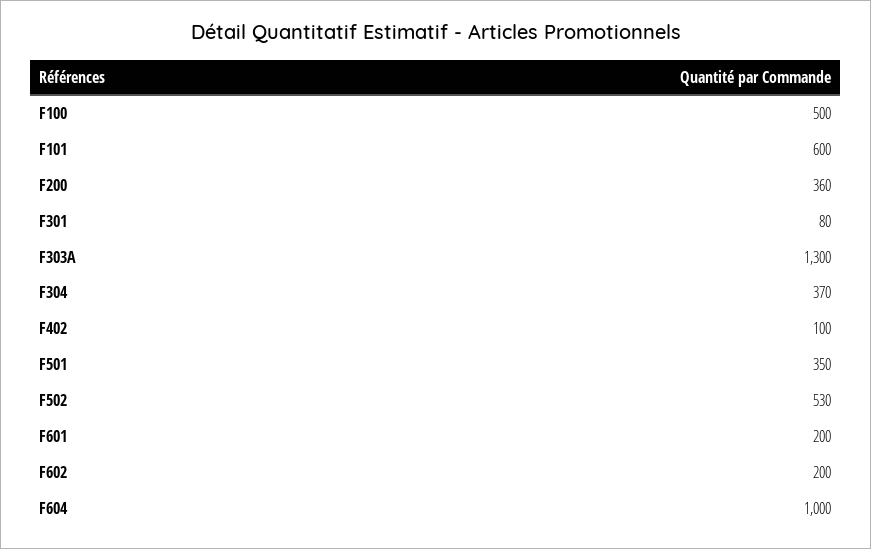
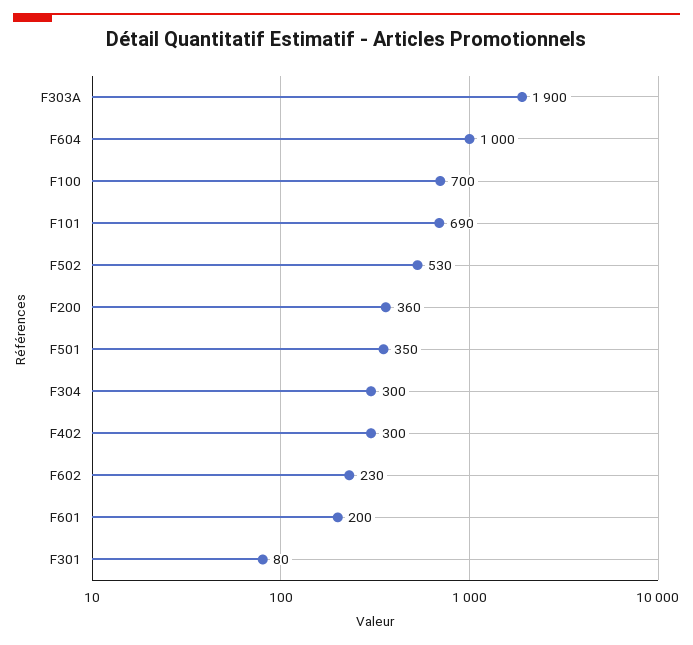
F100: 500 -> 700
F101: 600 -> 690
F303A: 1300 -> 1900
F304: 370 -> 300
F402: 100 -> 300
F602: 200 -> 230

